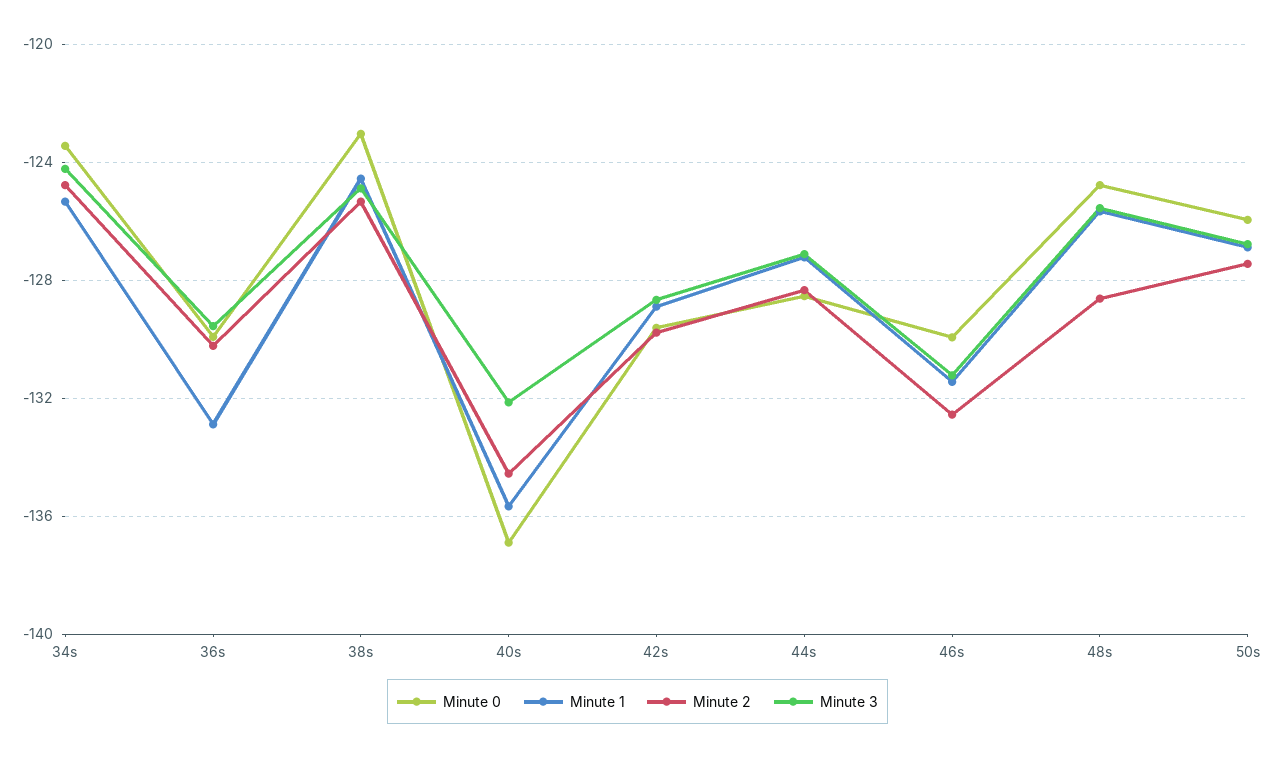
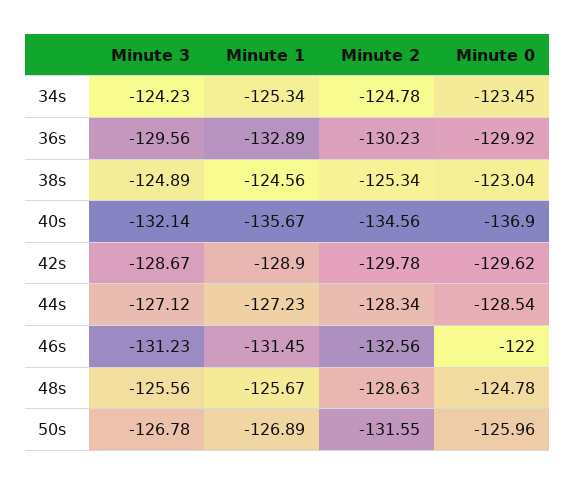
Minute 0, 46s: -130 -> -122
Minute 2, 50s: -127.5 -> -131.55

